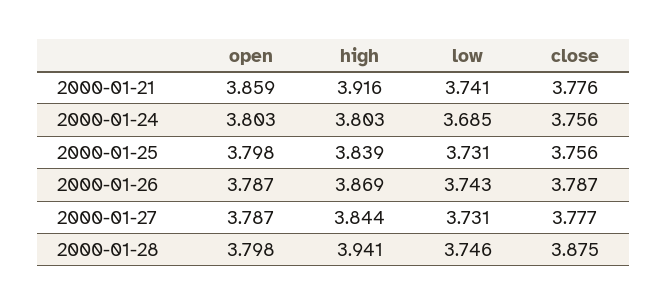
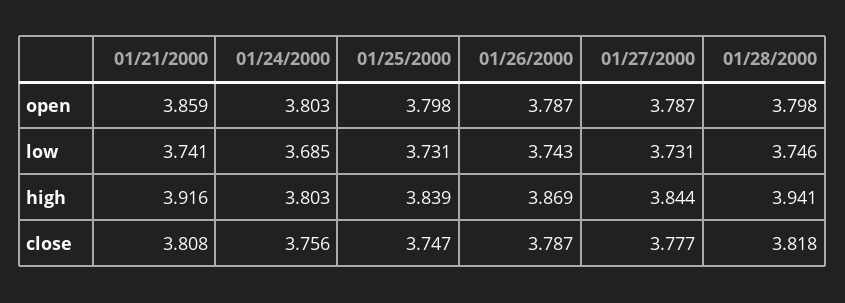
close, 2000-01-21: 3.776 -> 3.808
close, 2000-01-25: 3.756 -> 3.747
close, 2000-01-28: 3.875 -> 3.818

